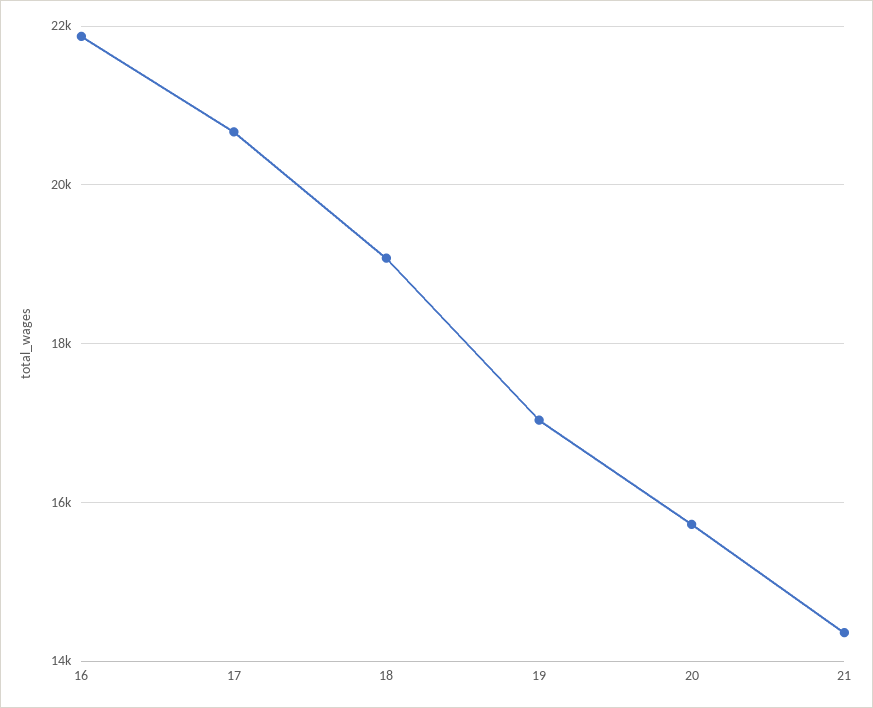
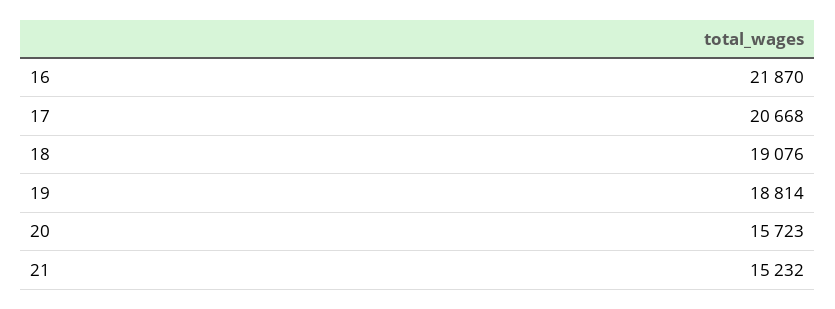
19: 17000 -> 18814
21: 14400 -> 15232

